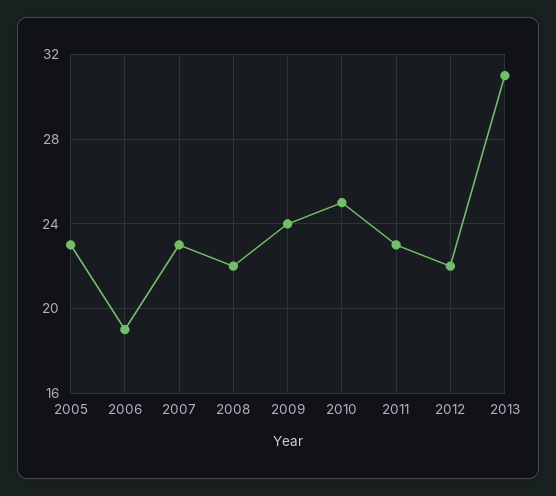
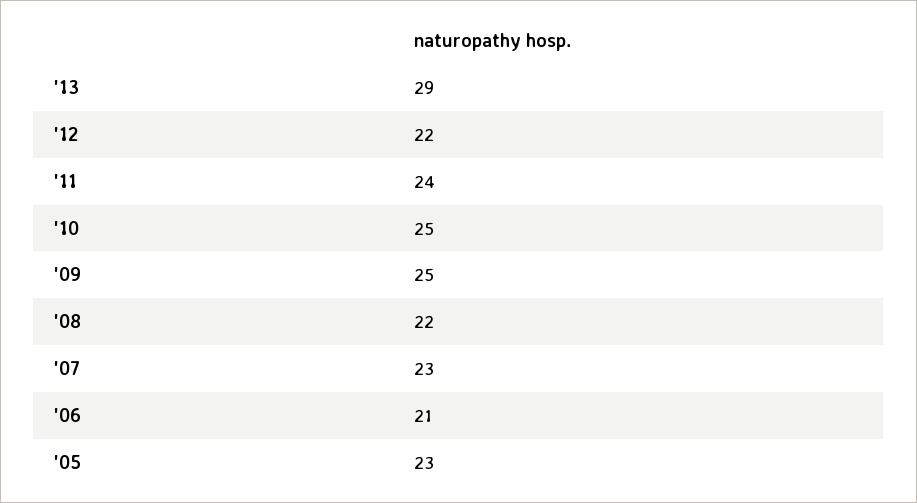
2006: 19 -> 21
2009: 24 -> 25
2011: 23 -> 24
2013: 31 -> 29

